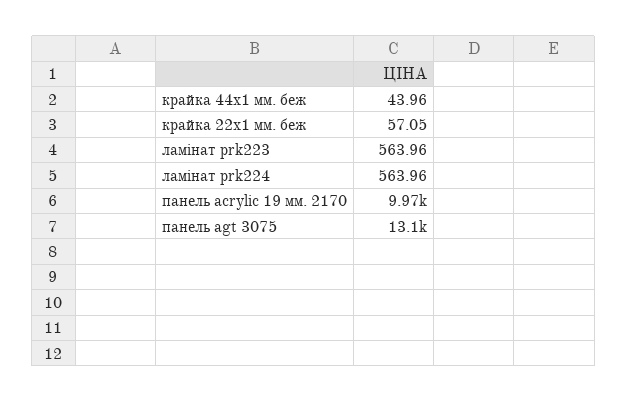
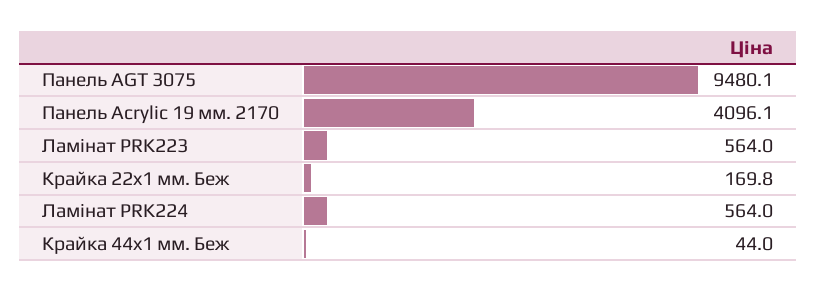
крайка 22x1 мм. беж: 57.05 -> 169.8
панель acrylic 19 мм. 2170: 9970 -> 4096.1
панель agt 3075: 13100 -> 9480.1

